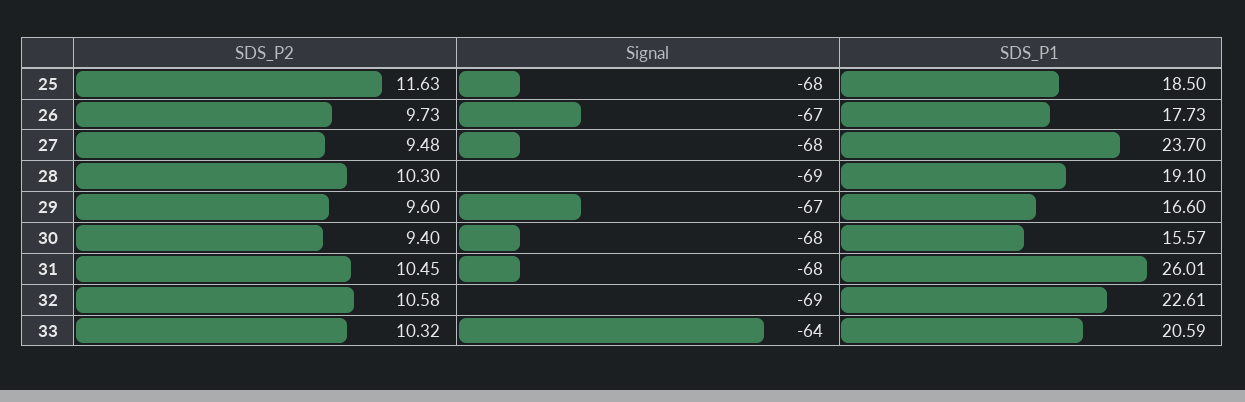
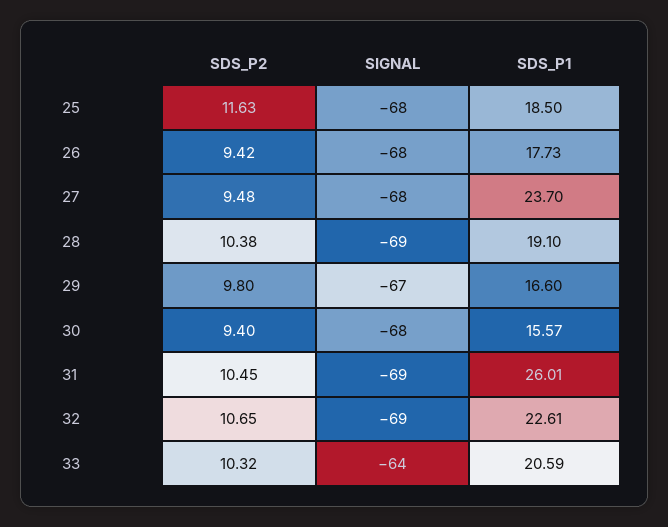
SDS_P2, 26: 9.73 -> 9.42
Signal, 26: -67 -> -68
SDS_P2, 28: 10.3 -> 10.38
SDS_P2, 29: 9.6 -> 9.8
Signal, 31: -68 -> -69
SDS_P2, 32: 10.58 -> 10.65

